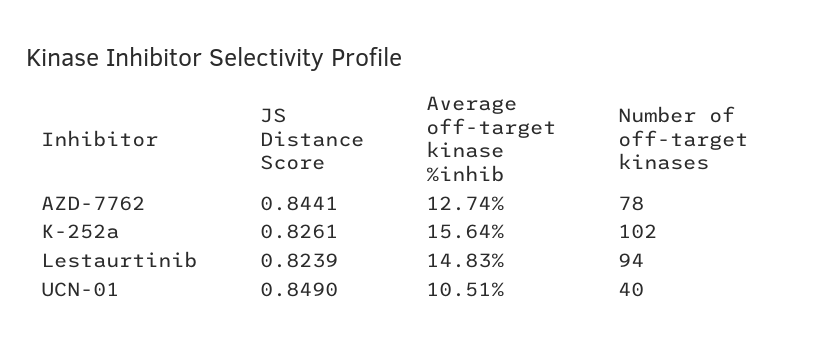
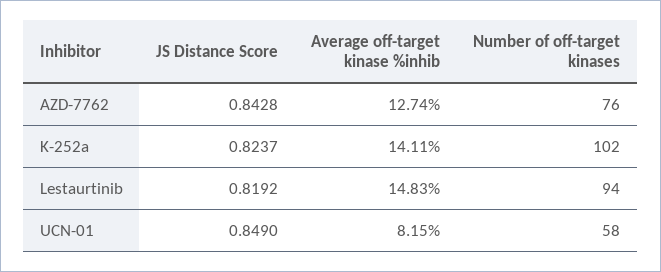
JS Distance Score, AZD-7762: 0.8441 -> 0.8428
Number of off-target kinases, AZD-7762: 78 -> 76
JS Distance Score, K-252a: 0.8261 -> 0.8237
Average off-target kinase %inhib, K-252a: 15.64 -> 14.11
JS Distance Score, Lestaurtinib: 0.8239 -> 0.8192
Average off-target kinase %inhib, UCN-01: 10.51 -> 8.15
Number of off-target kinases, UCN-01: 40 -> 58

